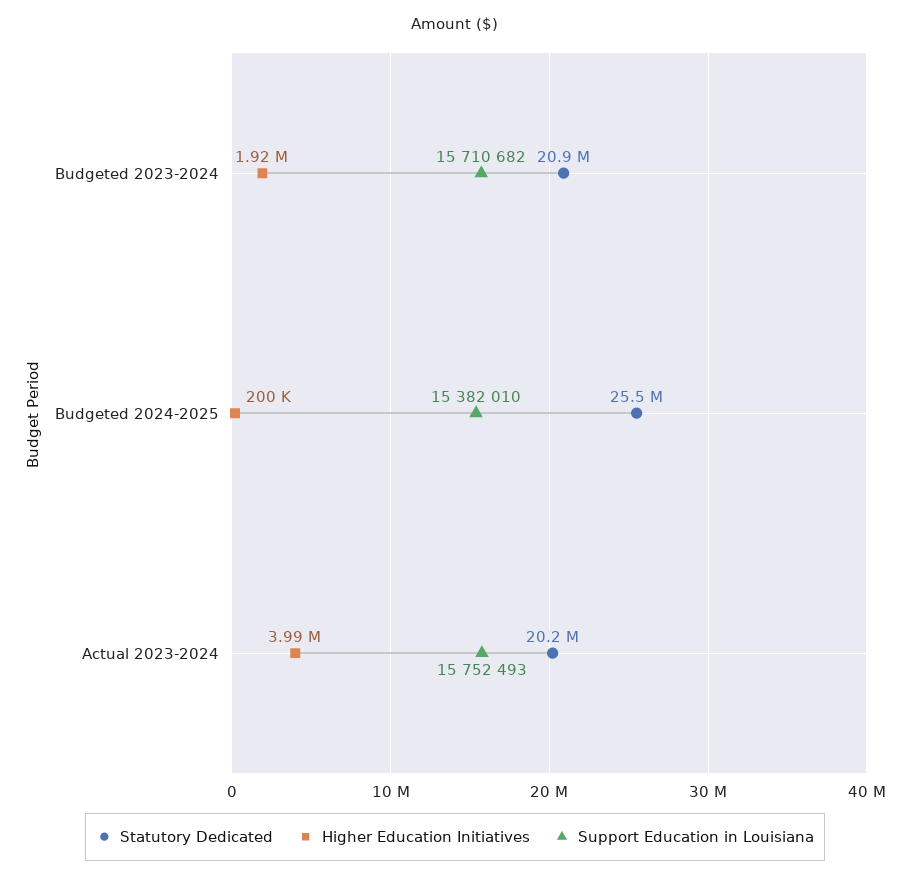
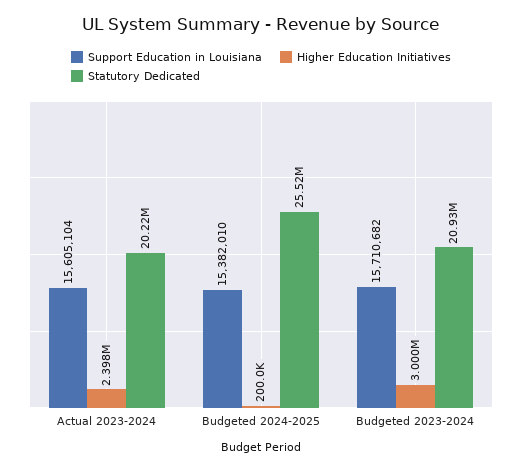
Higher Education Initiatives, Budgeted 2023-2024: 1920000 -> 3000000
Higher Education Initiatives, Actual 2023-2024: 3990000 -> 2398000
Support Education in Louisiana, Actual 2023-2024: 15752493 -> 15605104

